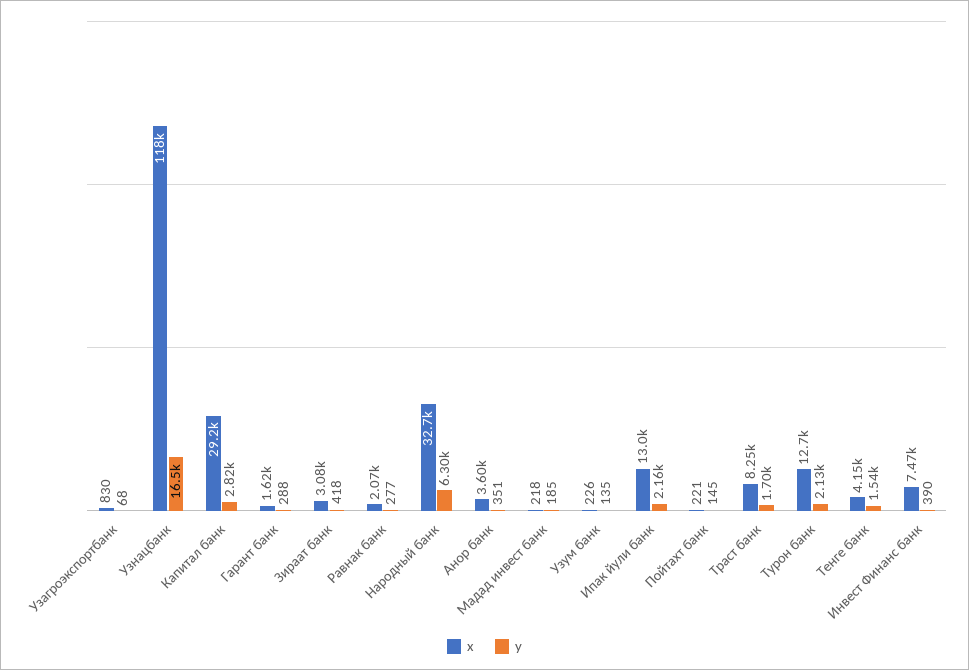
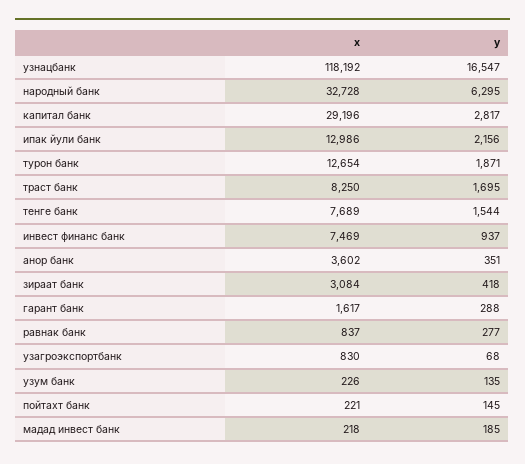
x, Равнак банк: 2070 -> 837
y, Турон банк: 2130 -> 1871
x, Тенге банк: 4150 -> 7689
y, Инвест Финанс банк: 390 -> 937

